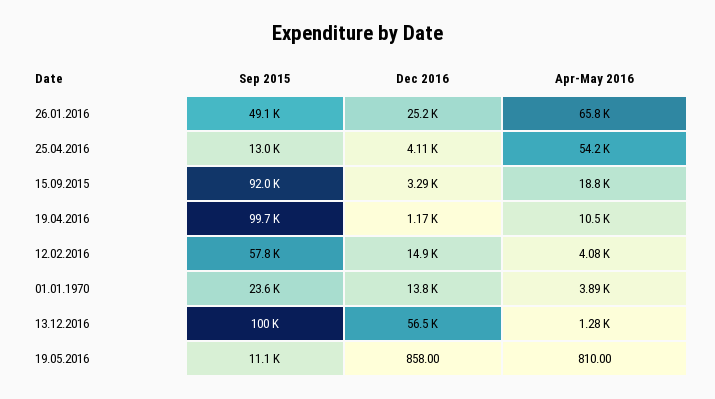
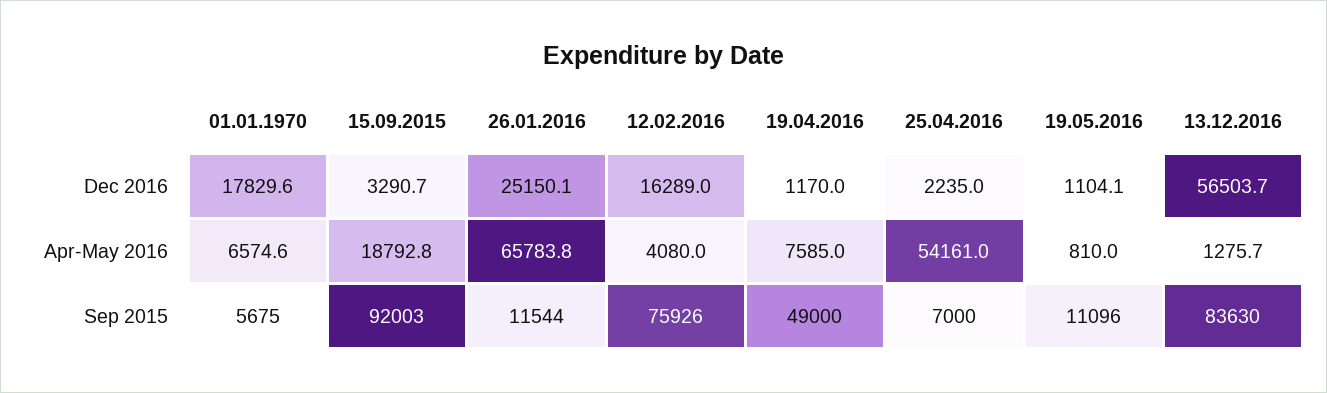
Sep 2015, 26.01.2016: 49100 -> 11544
Sep 2015, 25.04.2016: 13000 -> 7000
Dec 2016, 25.04.2016: 4110 -> 2235
Sep 2015, 19.04.2016: 99700 -> 49000
Apr-May 2016, 19.04.2016: 10500 -> 7585
Sep 2015, 12.02.2016: 57800 -> 75926
Dec 2016, 12.02.2016: 14900 -> 16289
Sep 2015, 01.01.1970: 23600 -> 5675
Dec 2016, 01.01.1970: 13800 -> 17829.6
Apr-May 2016, 01.01.1970: 3890 -> 6574.6
Sep 2015, 13.12.2016: 100000 -> 83630
Dec 2016, 19.05.2016: 858 -> 1104.1

